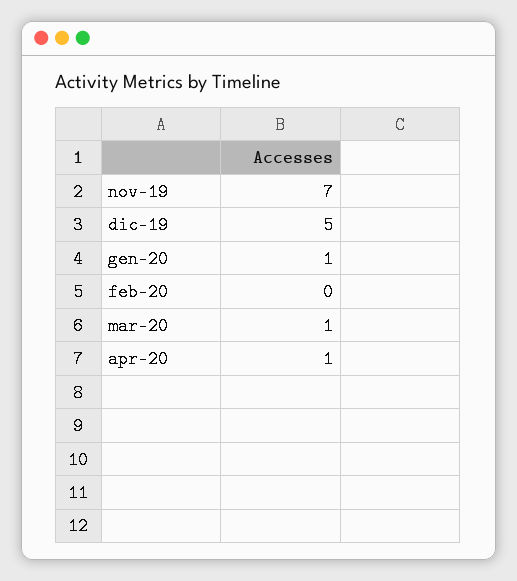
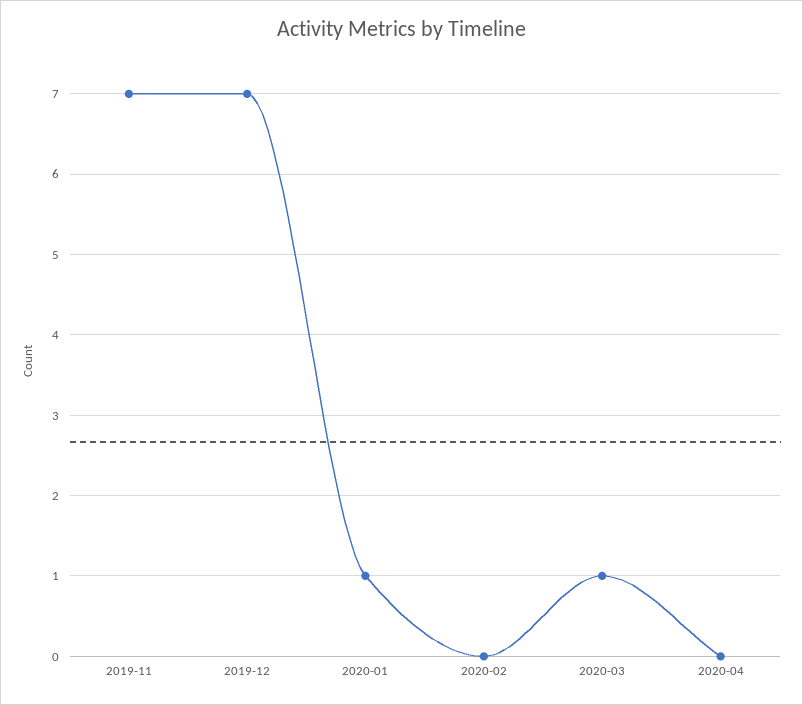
dic-19: 5 -> 7
apr-20: 1 -> 0

